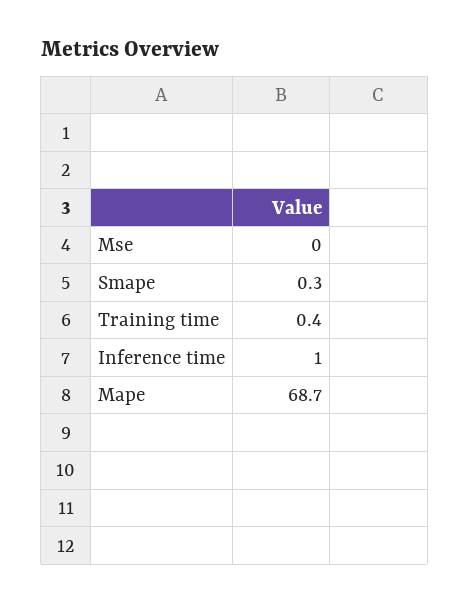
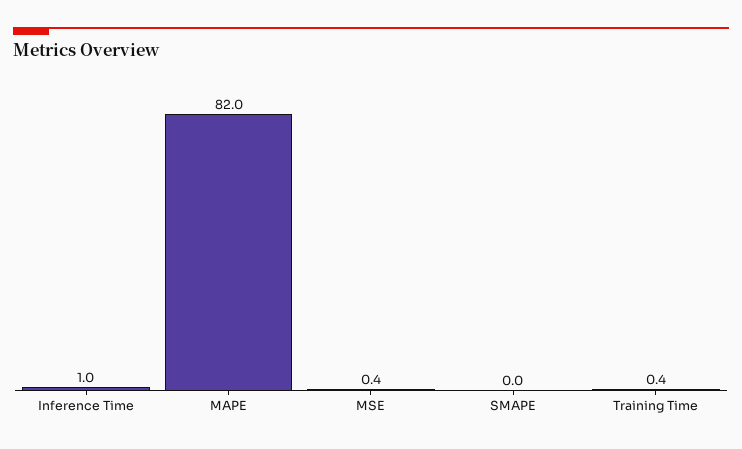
Mse: 0 -> 0.4
Smape: 0.3 -> 0
Mape: 68.7 -> 82

